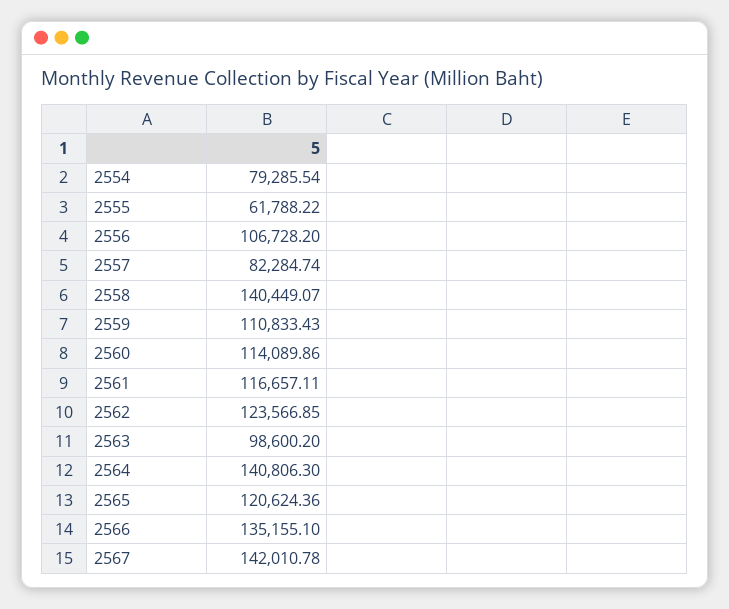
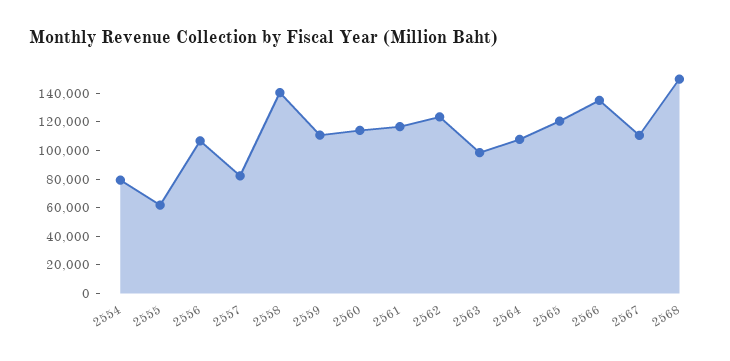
2564: 140806.3 -> 110000
2567: 142010.78 -> 110000
2568: none -> 150000

